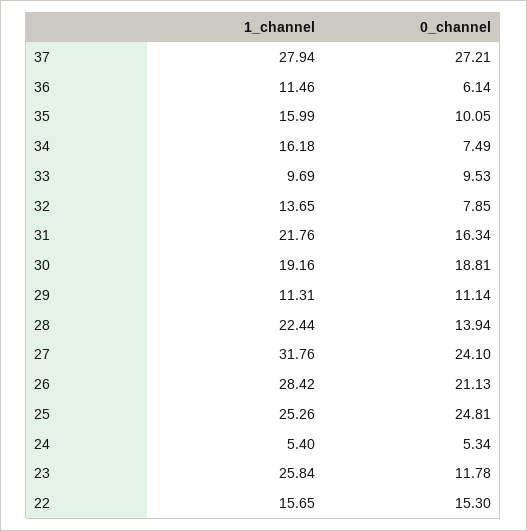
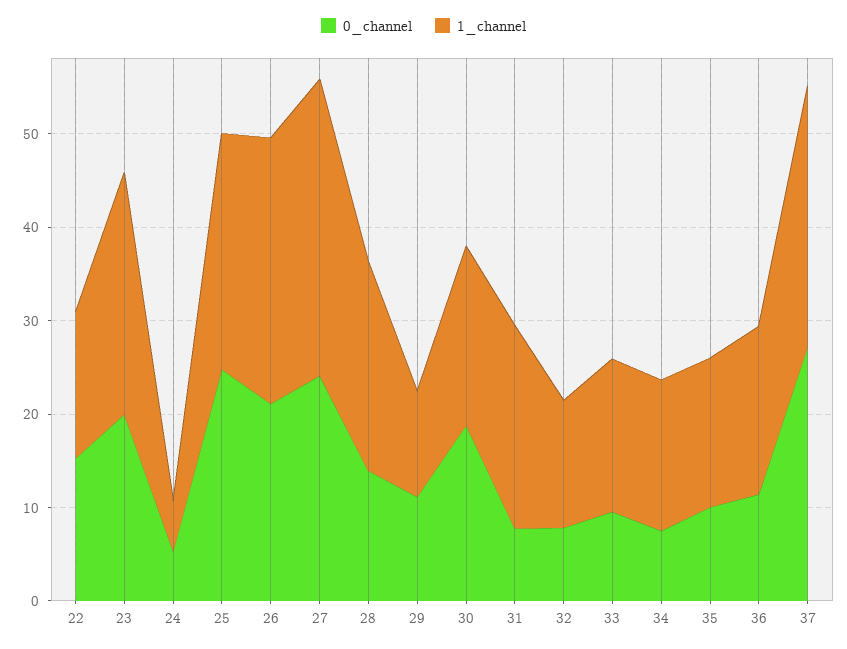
1_channel, 36: 11.46 -> 18
0_channel, 36: 6.14 -> 12
1_channel, 33: 9.69 -> 16
0_channel, 31: 16.34 -> 8
0_channel, 23: 11.78 -> 20

